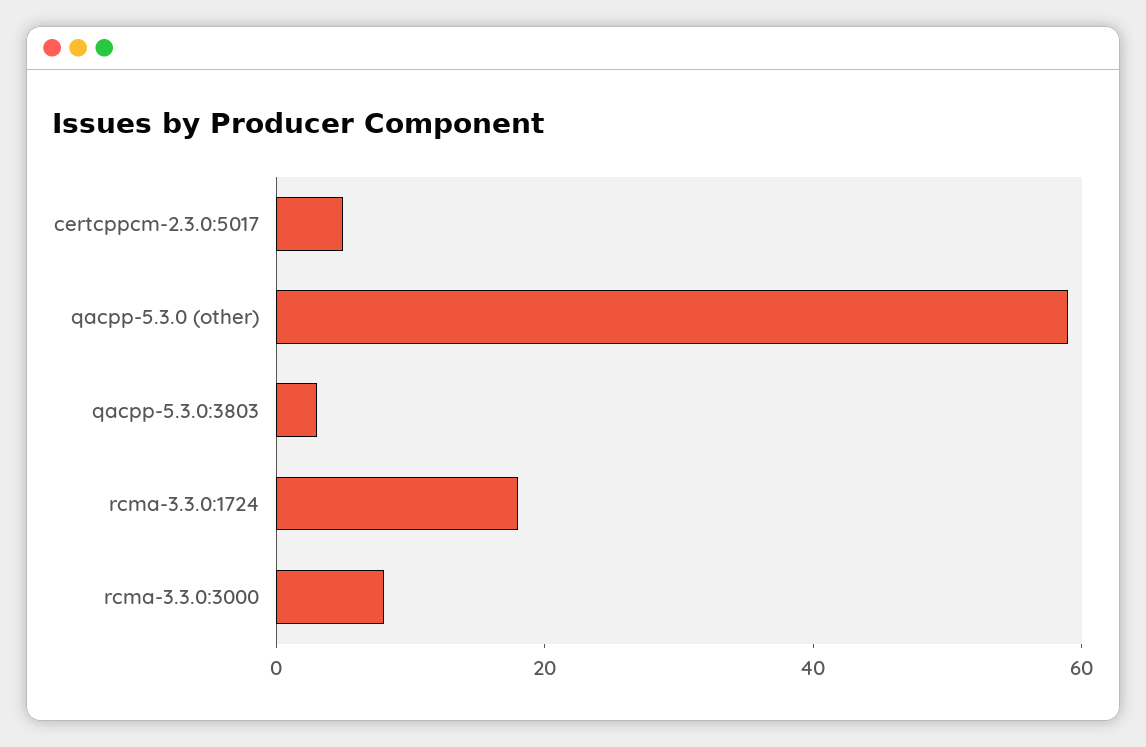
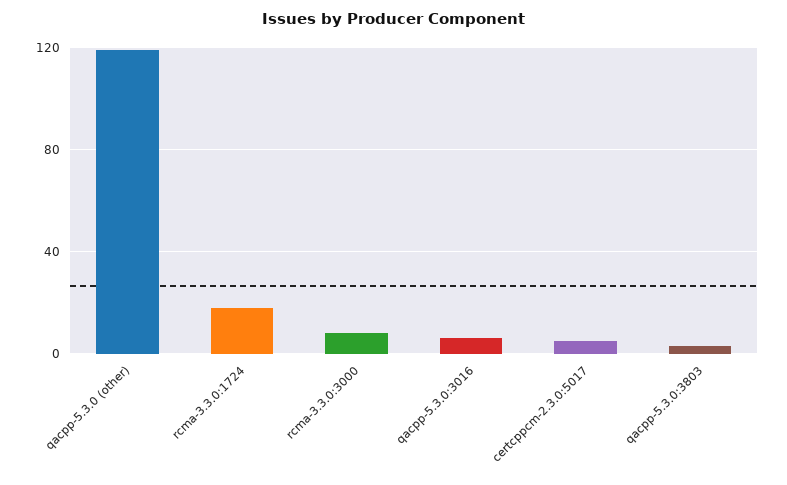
qacpp-5.3.0 (other): 60 -> 120
qacpp-5.3.0:3016: none -> 5

